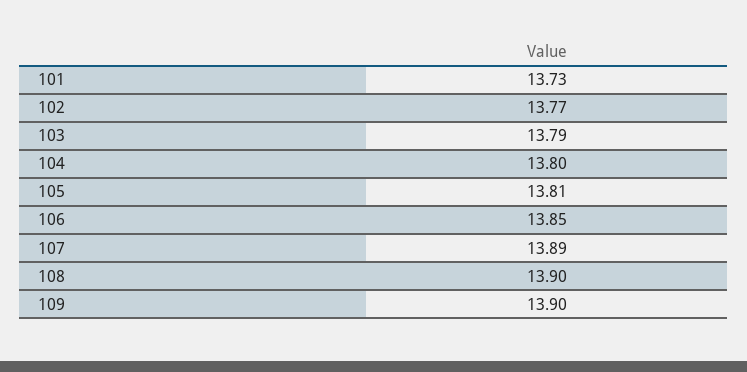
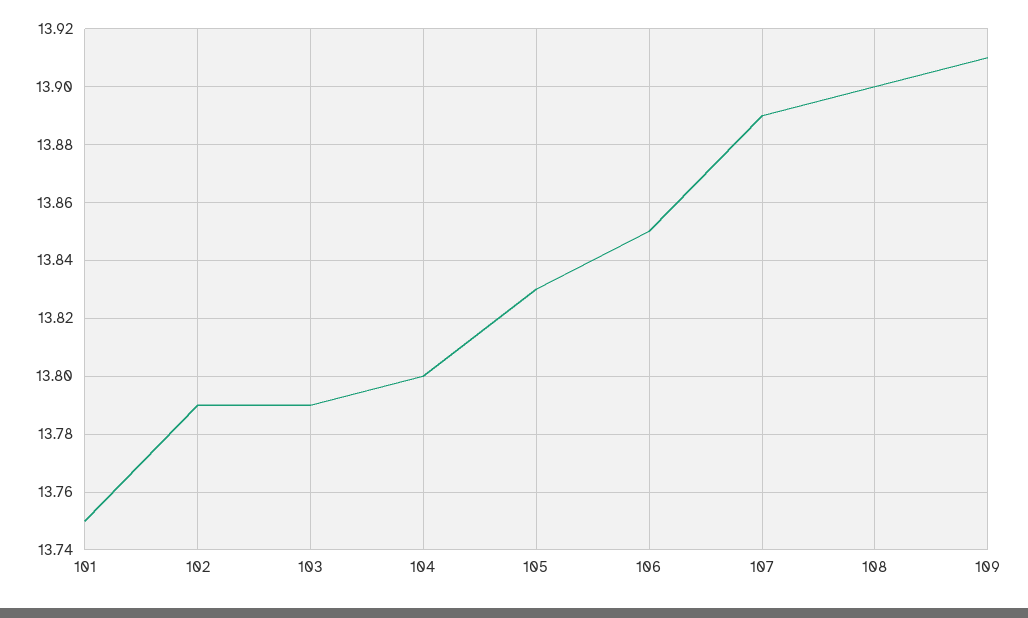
101: 13.73 -> 13.75
102: 13.77 -> 13.79
105: 13.81 -> 13.83
109: 13.9 -> 13.91

